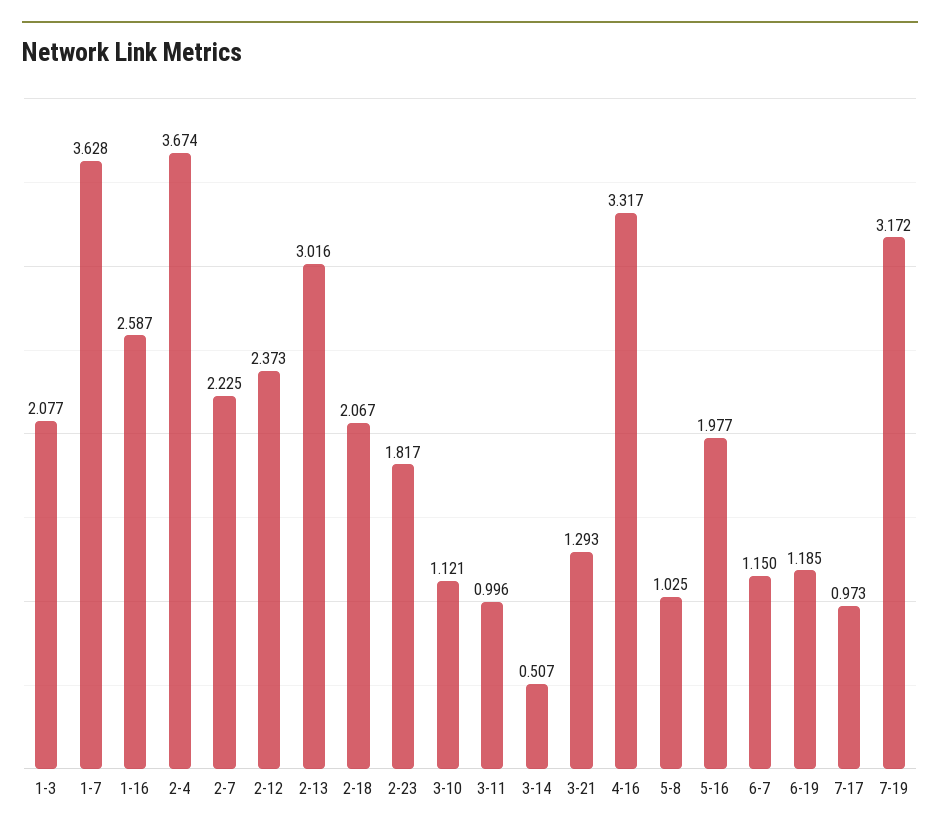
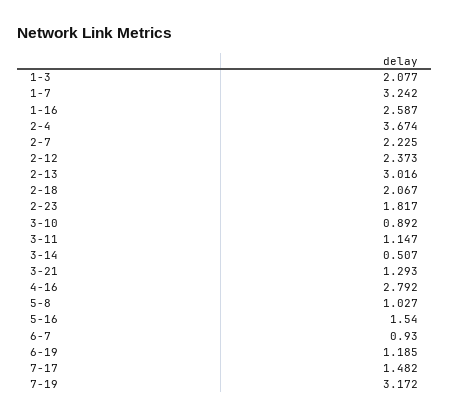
1-7: 3.628 -> 3.242
3-10: 1.121 -> 0.892
3-11: 0.996 -> 1.147
4-16: 3.317 -> 2.792
5-8: 1.025 -> 1.027
5-16: 1.977 -> 1.54
6-7: 1.15 -> 0.93
7-17: 0.973 -> 1.482

